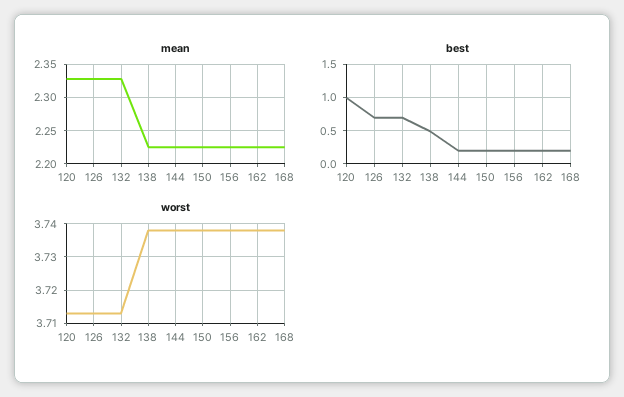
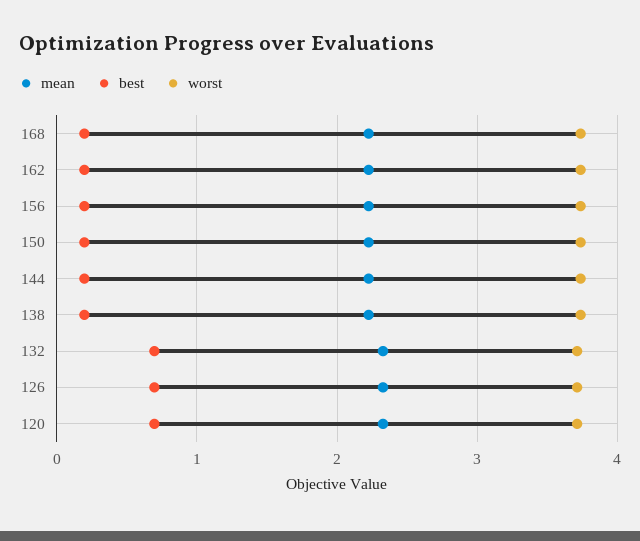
best, 120: 1 -> 0.7
best, 138: 0.5 -> 0.2

